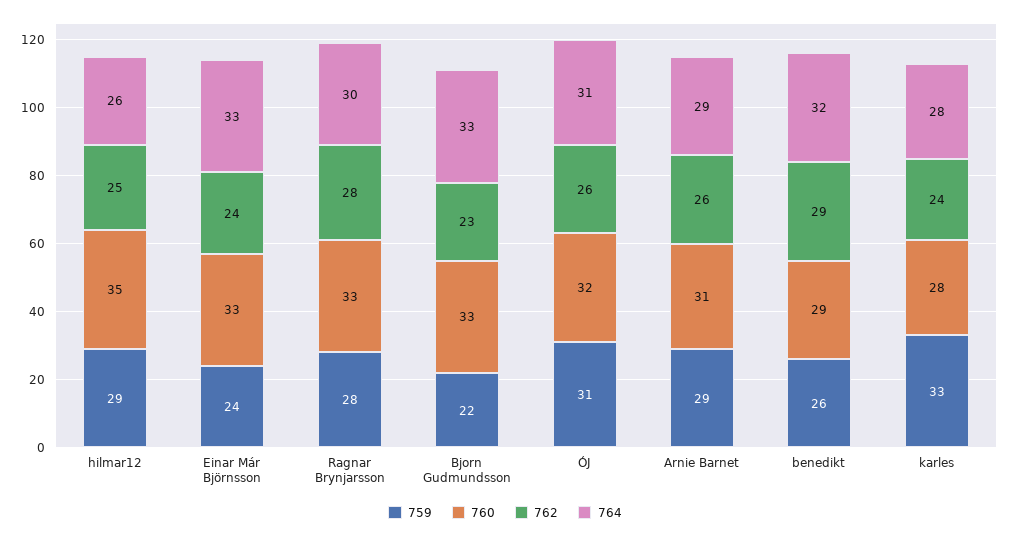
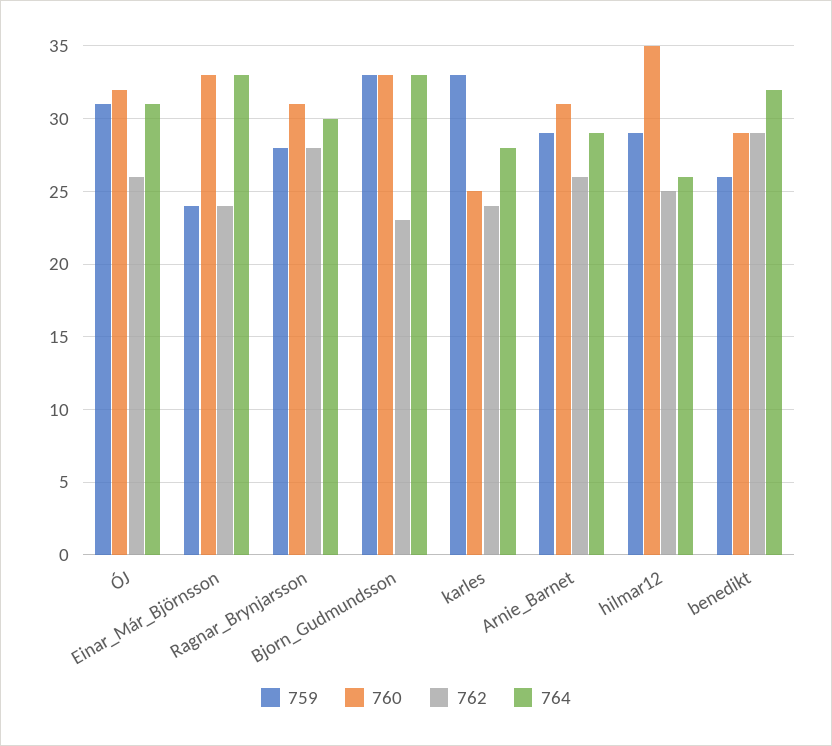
760, Ragnar Brynjarsson: 33 -> 31
759, Bjorn Gudmundsson: 22 -> 33
760, karles: 28 -> 25

